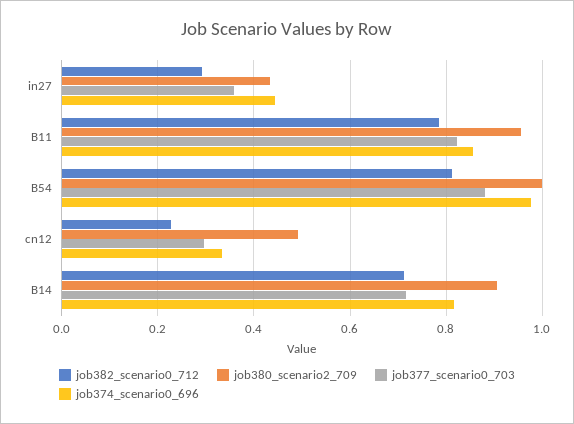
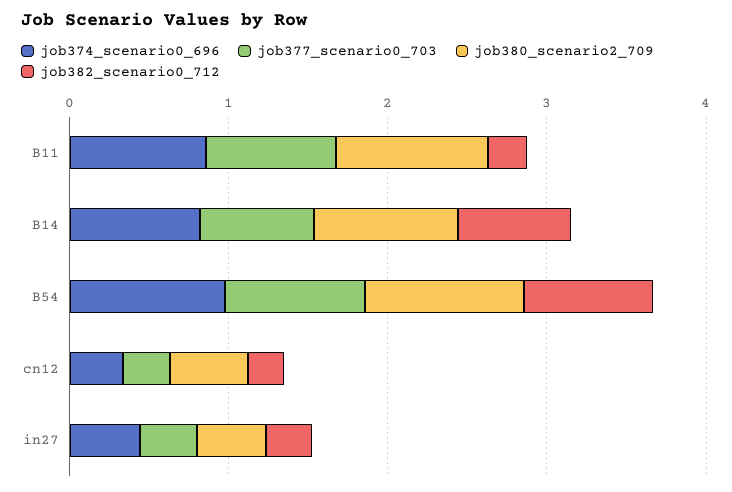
job382_scenario0_712, B11: 0.78 -> 0.2

